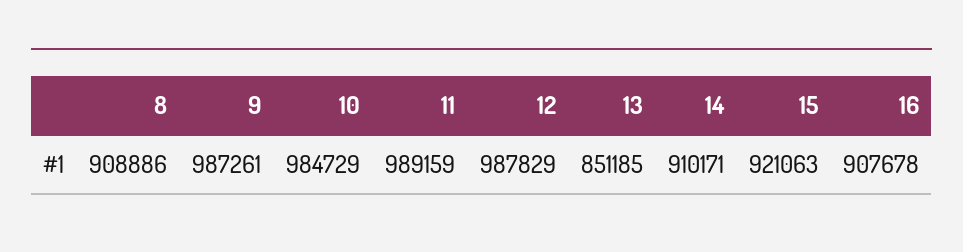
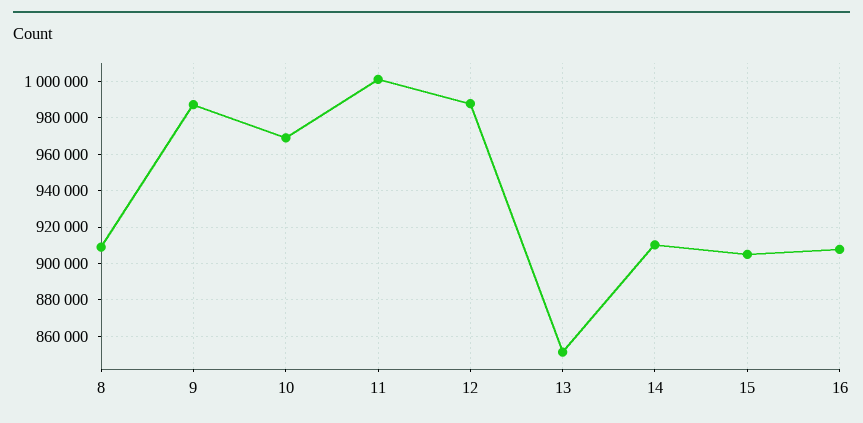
10: 984729 -> 970000
11: 989159 -> 1000000
15: 921063 -> 905000

